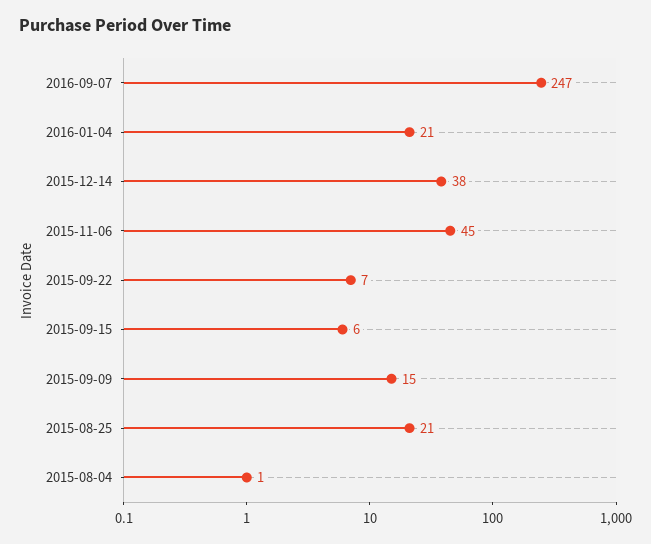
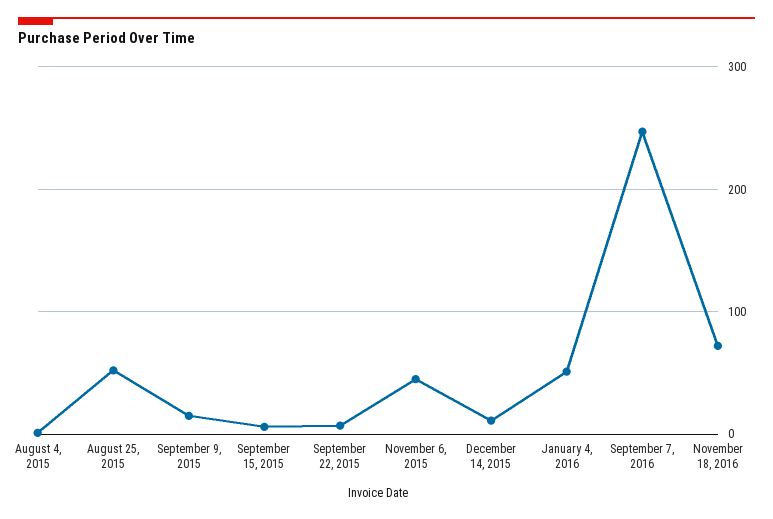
2016-01-04: 21 -> 50
2015-12-14: 38 -> 10
2015-08-25: 21 -> 50
November 18, 2016: none -> 70

